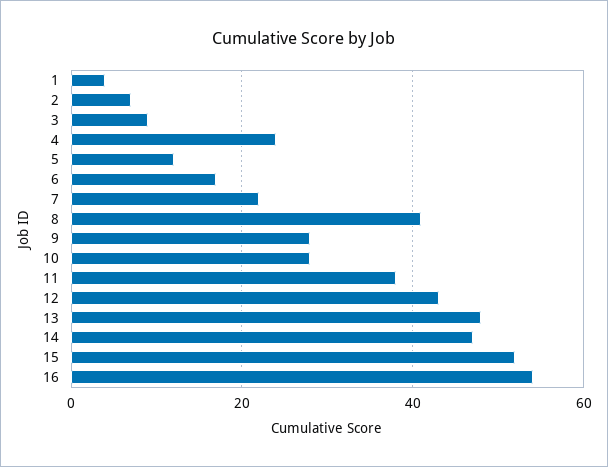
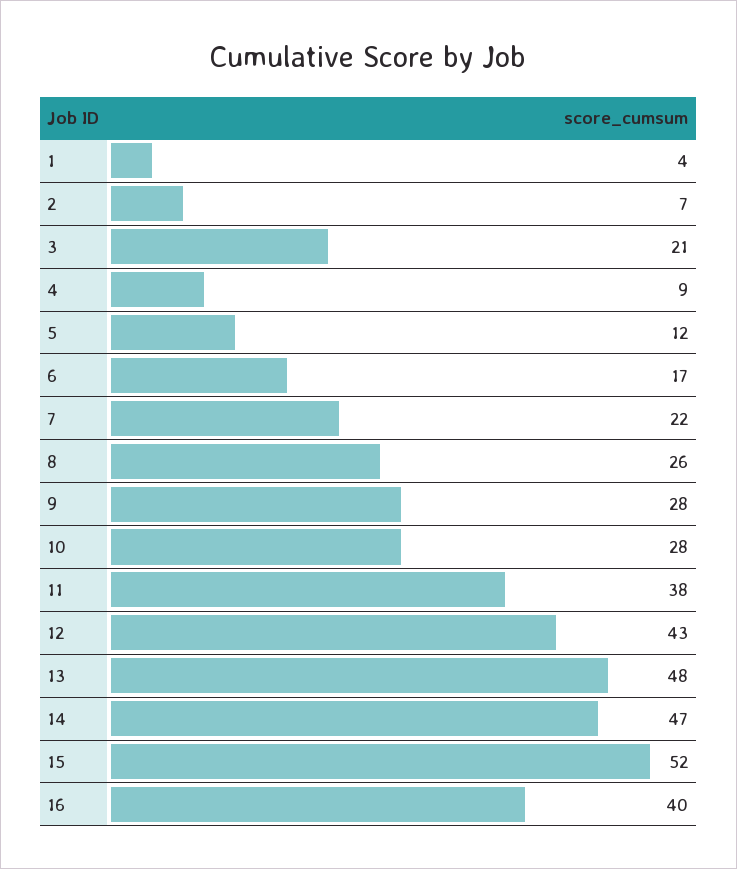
3: 10 -> 21
4: 25 -> 9
8: 40 -> 26
16: 55 -> 40

